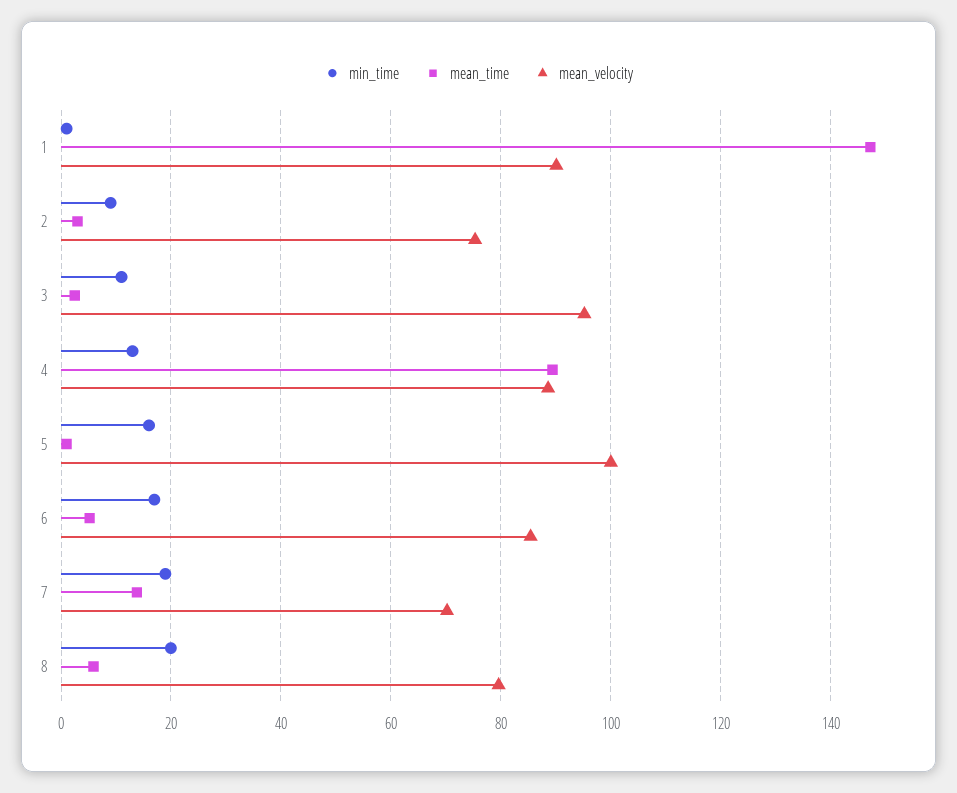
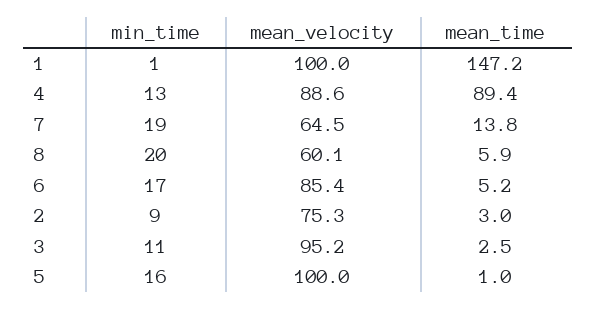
mean_velocity, 1: 90 -> 100
mean_velocity, 7: 70 -> 64.5
mean_velocity, 8: 80 -> 60.1

